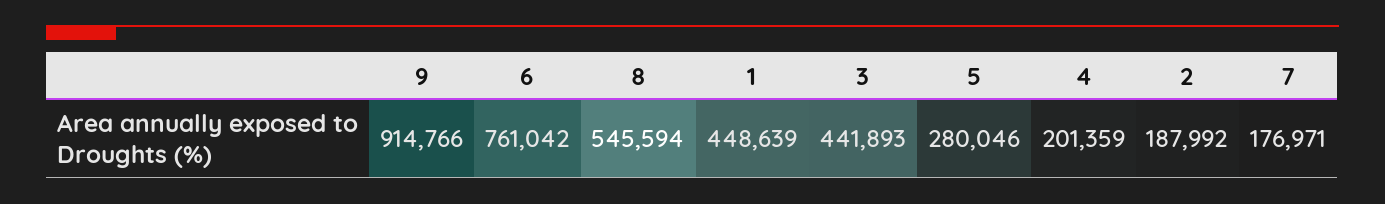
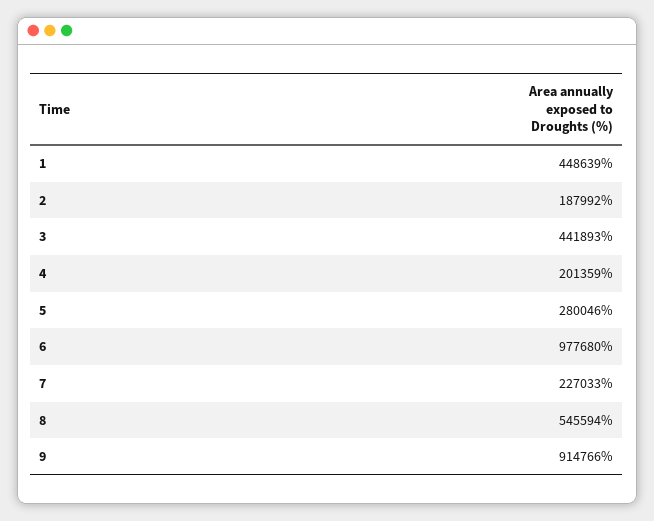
6: 761042 -> 977680
7: 176971 -> 227033

